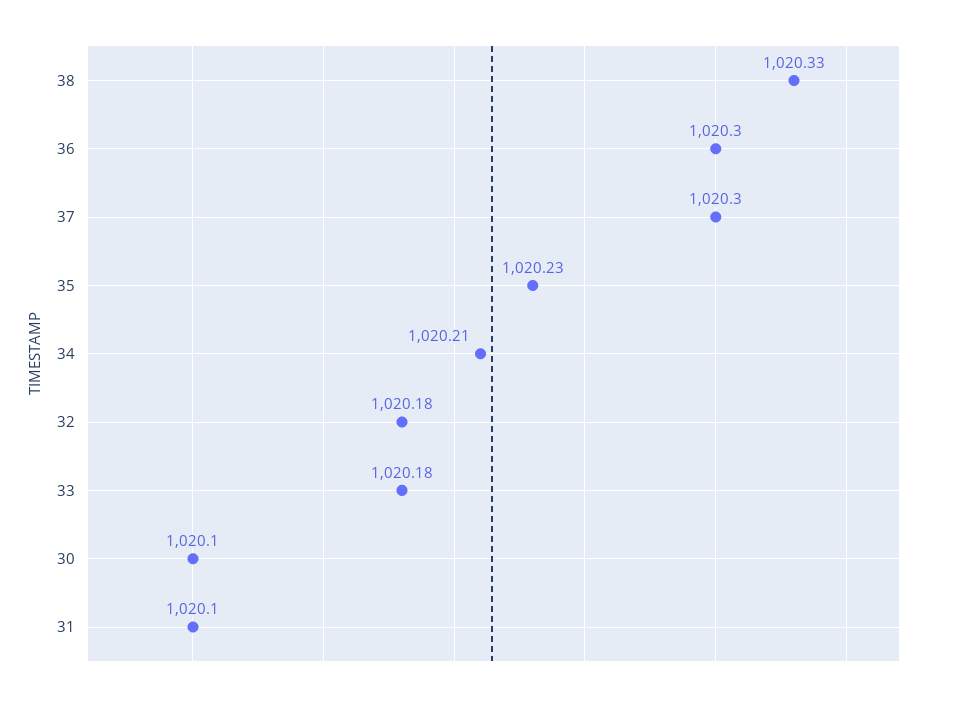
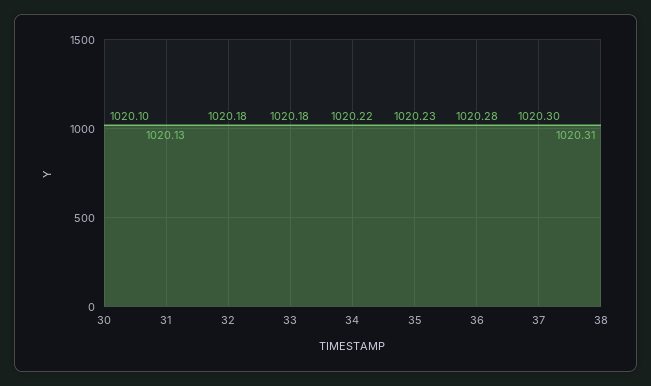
38: 1020.33 -> 1020.31
36: 1020.3 -> 1020.28
34: 1020.21 -> 1020.22
31: 1020.1 -> 1020.13

